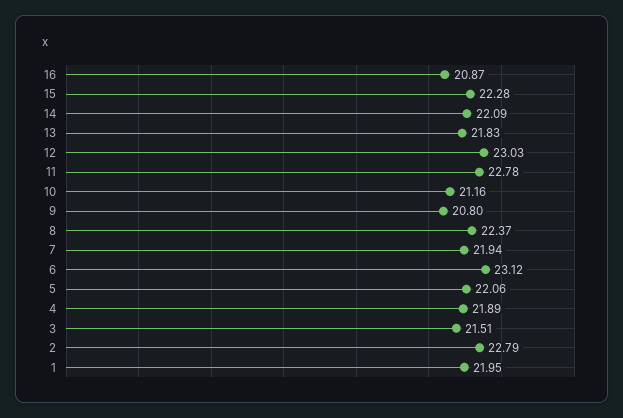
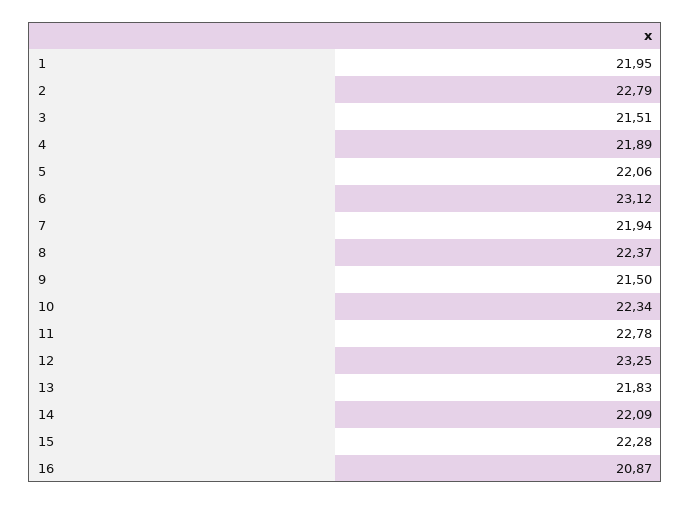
12: 23.03 -> 23.25
10: 21.16 -> 22.34
9: 20.8 -> 21.5

